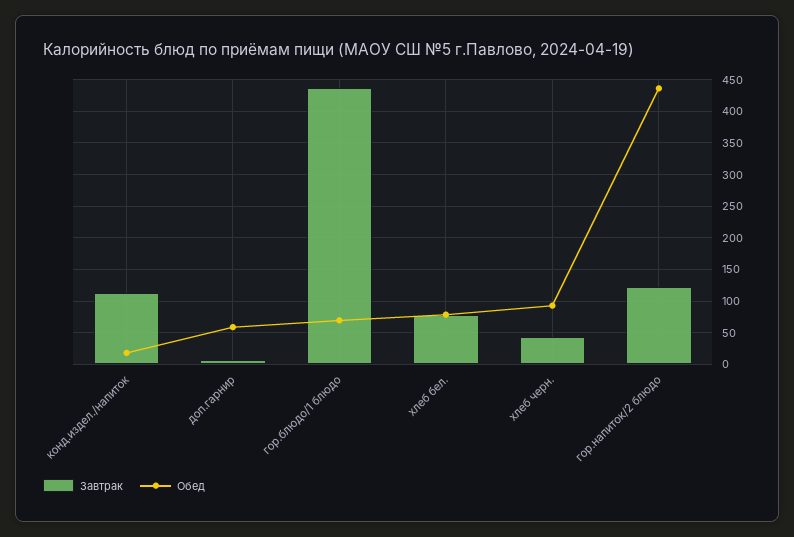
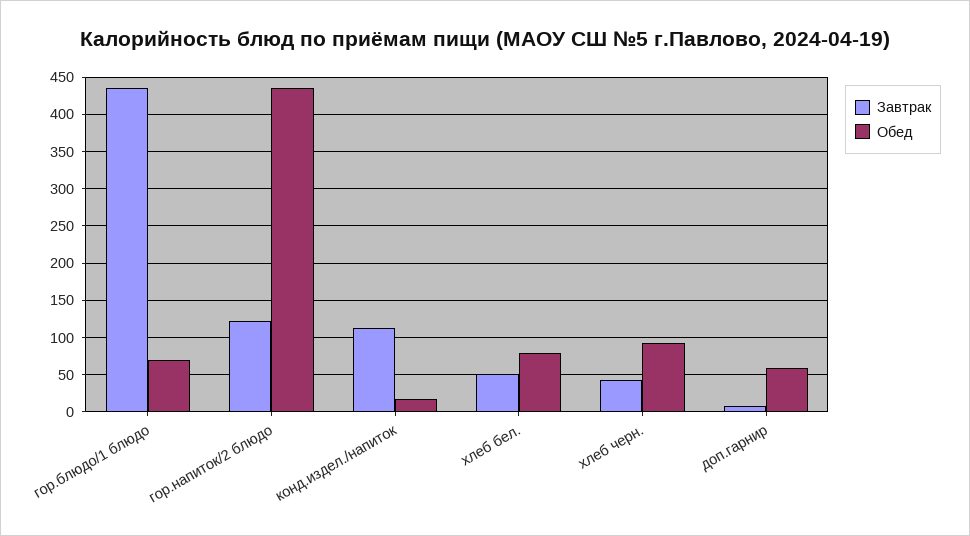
Завтрак, хлеб бел.: 80 -> 50

